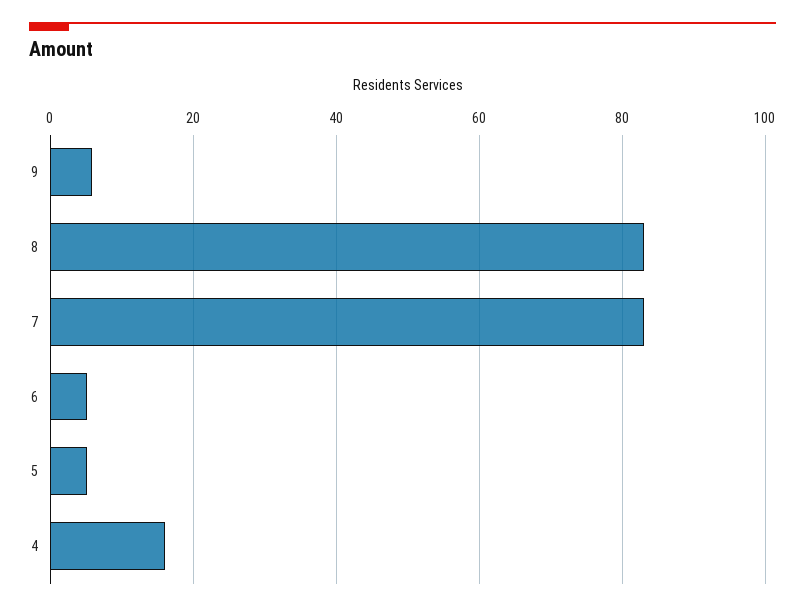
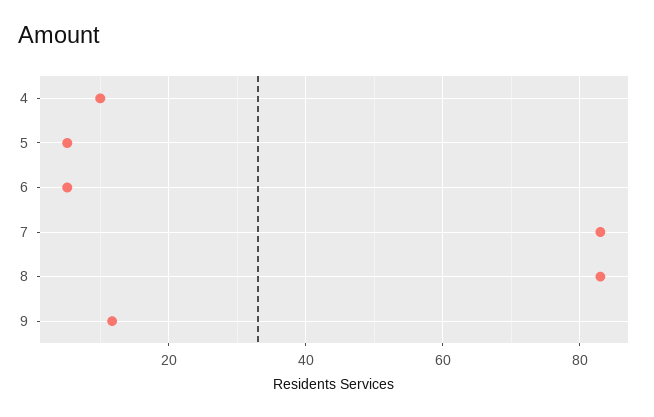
9: 6 -> 12
4: 16 -> 10

